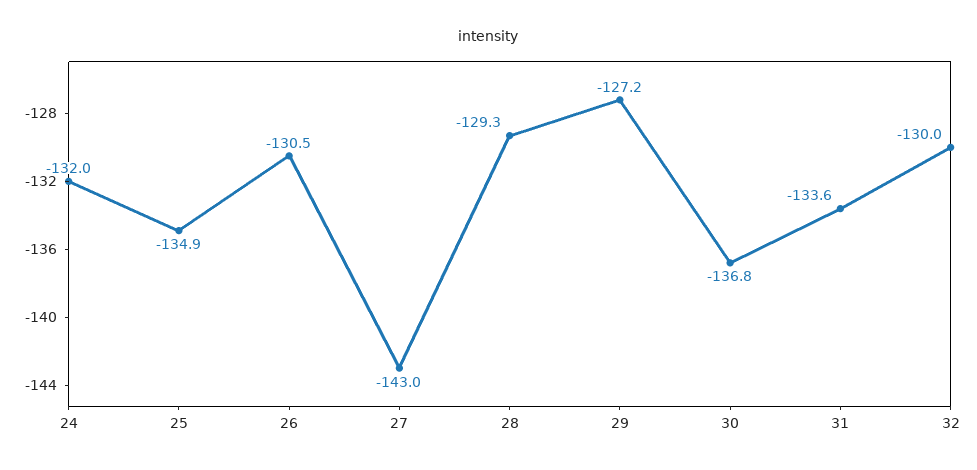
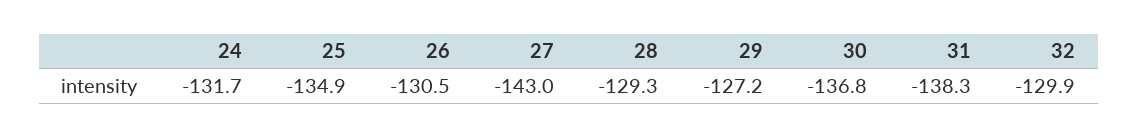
24: -132 -> -131.7
31: -133.6 -> -138.3
32: -130 -> -129.9

